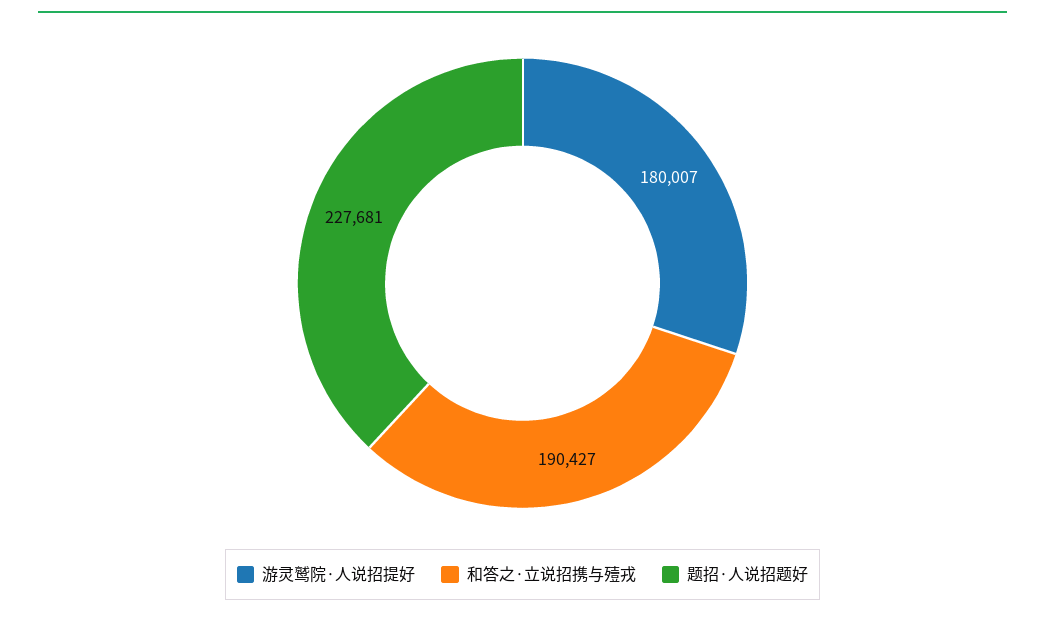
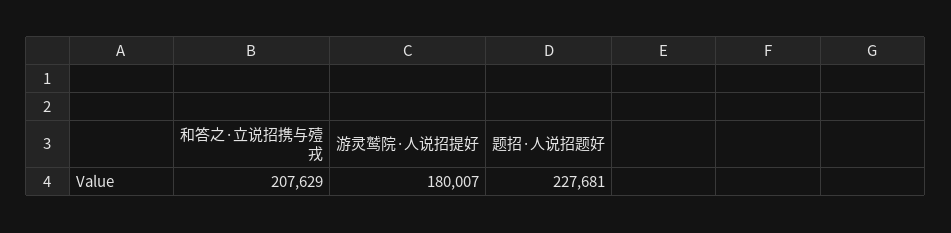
和答之·立说招携与殪戎: 190427 -> 207629

